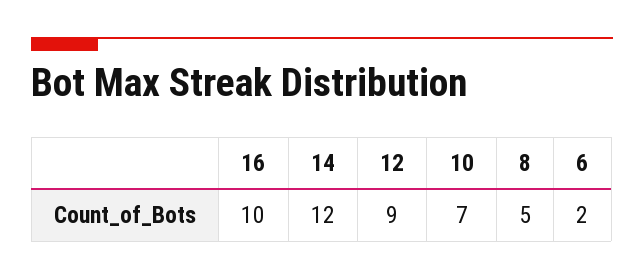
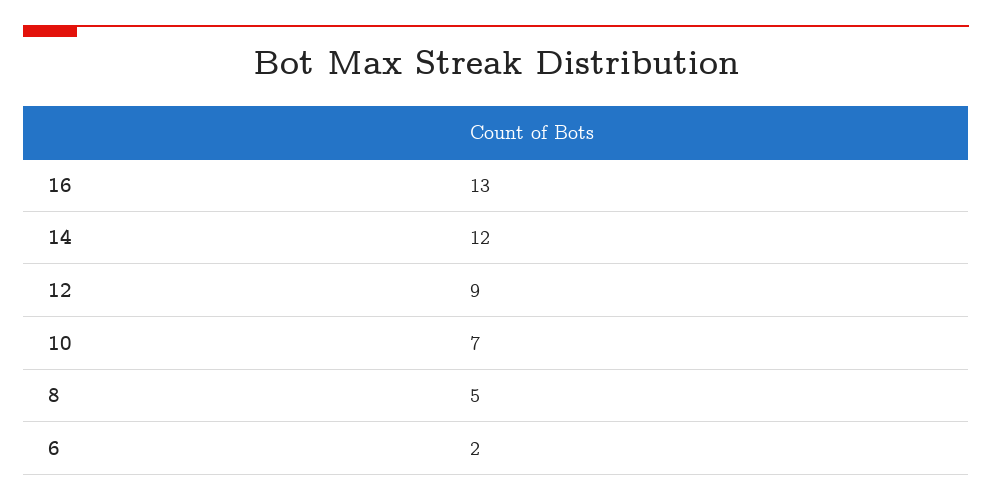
16: 10 -> 13

